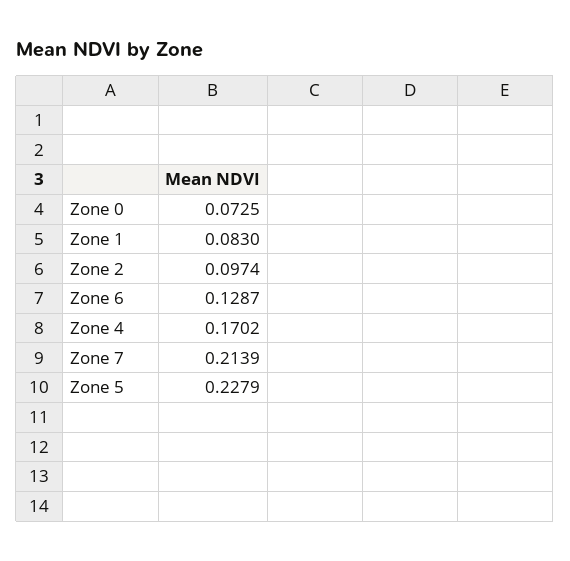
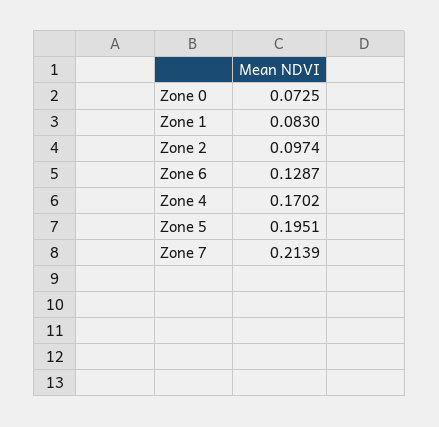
Zone 5: 0.2279 -> 0.1951

